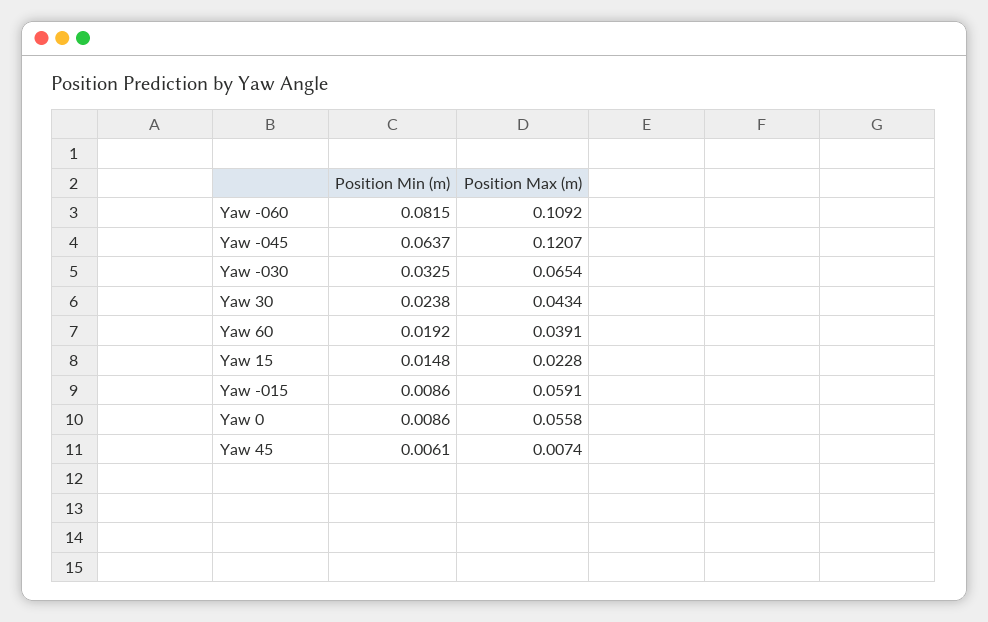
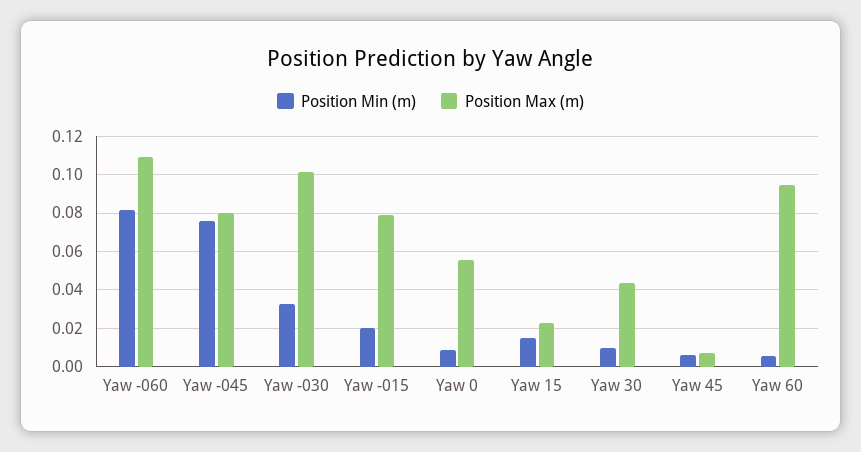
Position Min (m), Yaw -045: 0.0637 -> 0.075
Position Max (m), Yaw -045: 0.1207 -> 0.08
Position Max (m), Yaw -030: 0.0654 -> 0.1
Position Min (m), Yaw 30: 0.0238 -> 0.01
Position Min (m), Yaw 60: 0.0192 -> 0.005
Position Max (m), Yaw 60: 0.0391 -> 0.095
Position Min (m), Yaw -015: 0.0086 -> 0.02
Position Max (m), Yaw -015: 0.0591 -> 0.08

